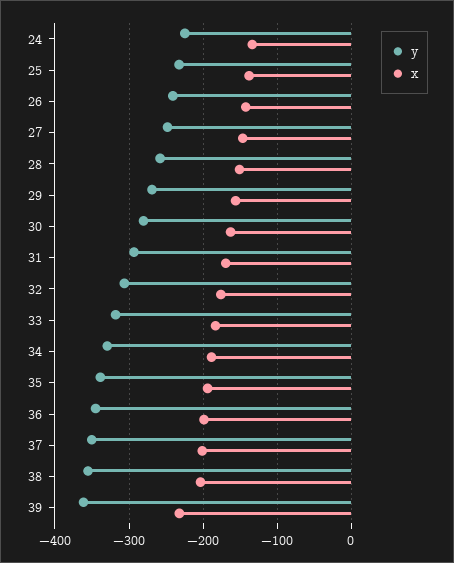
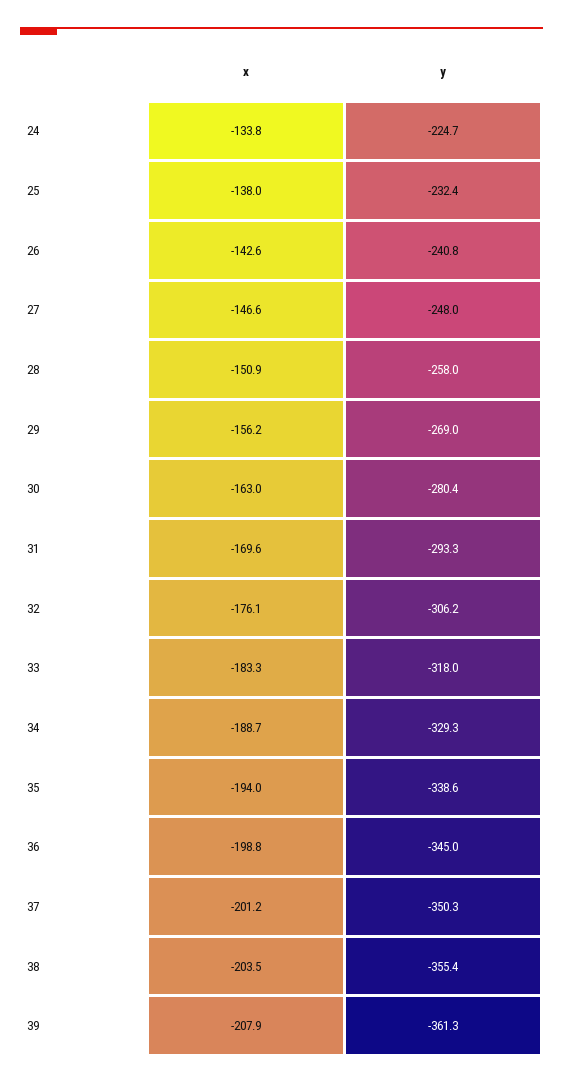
x, 39: -230 -> -207.9

